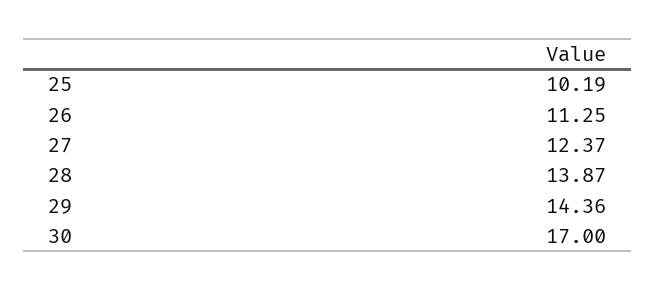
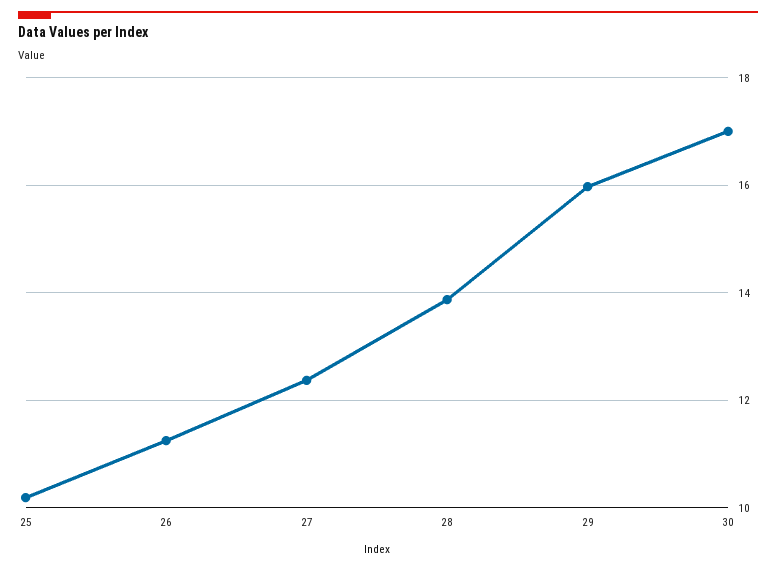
29: 14.36 -> 16

